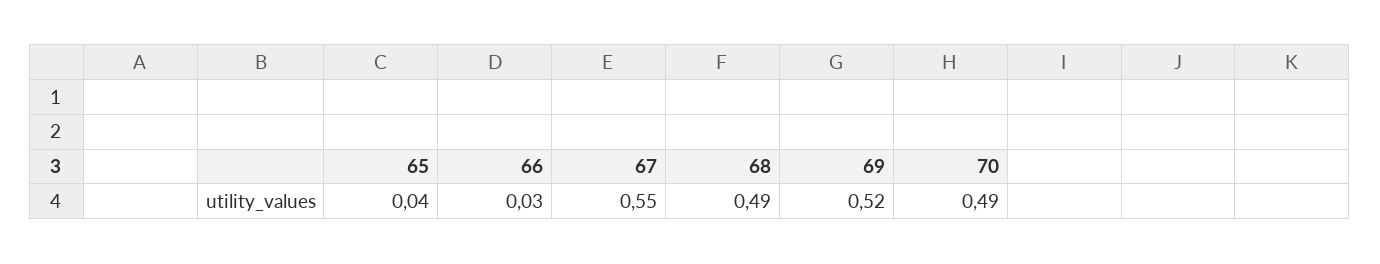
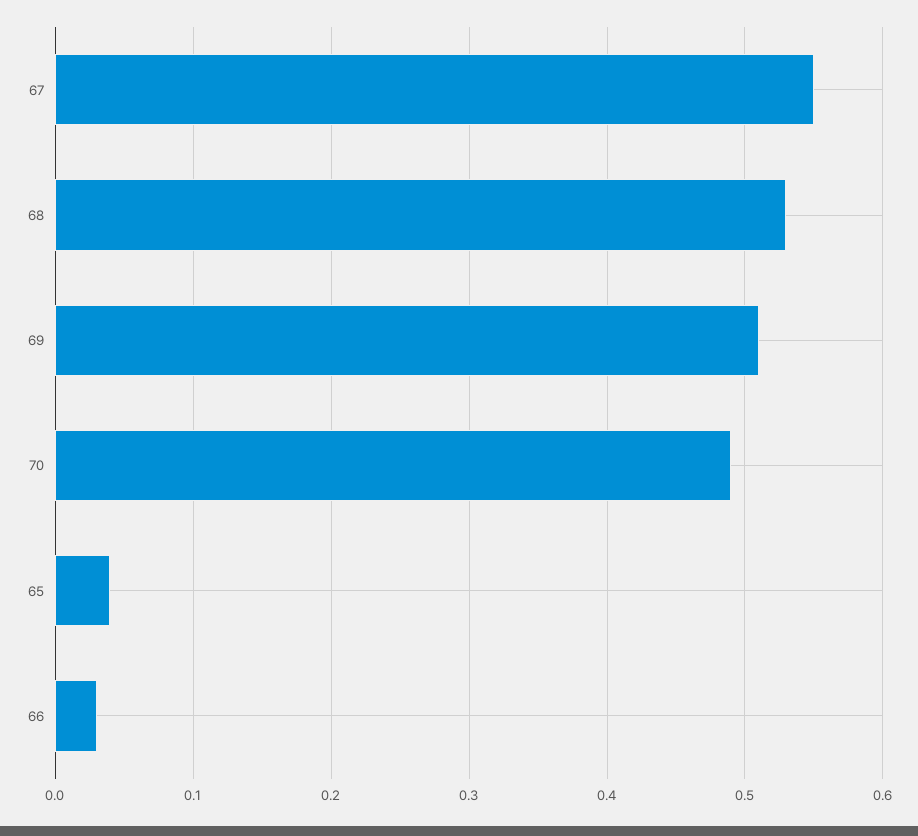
68: 0.49 -> 0.53
69: 0.52 -> 0.51

